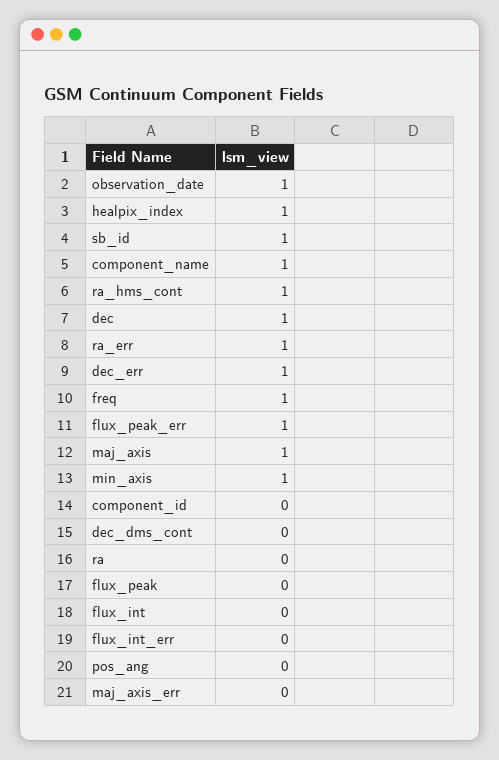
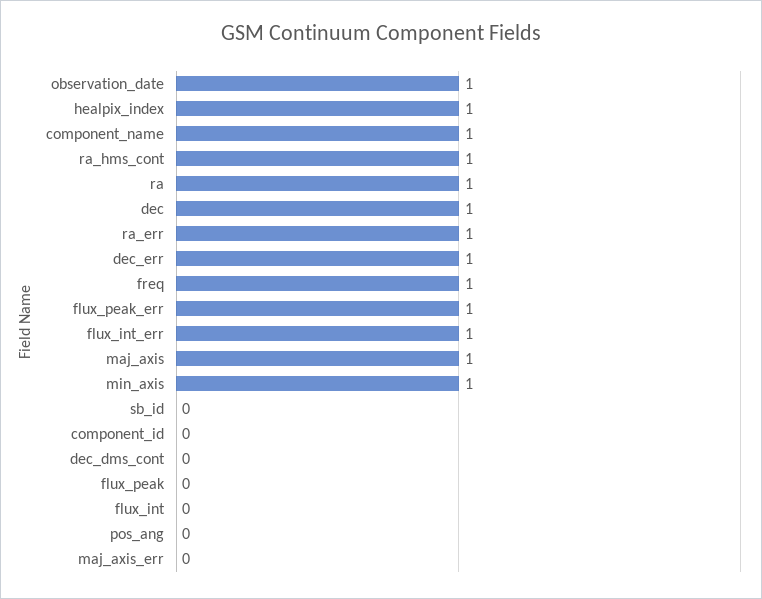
sb_id: 1 -> 0
ra: 0 -> 1
flux_int_err: 0 -> 1

